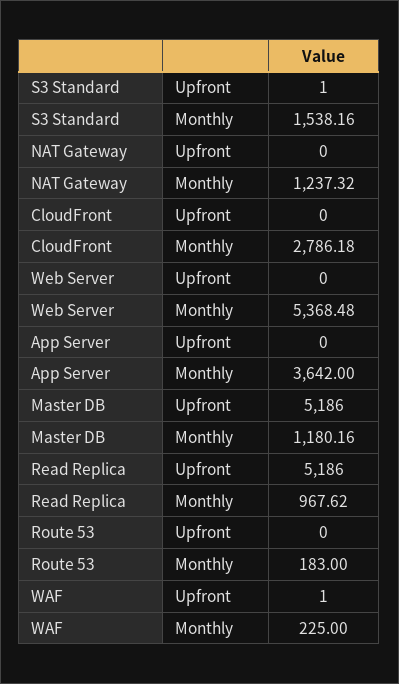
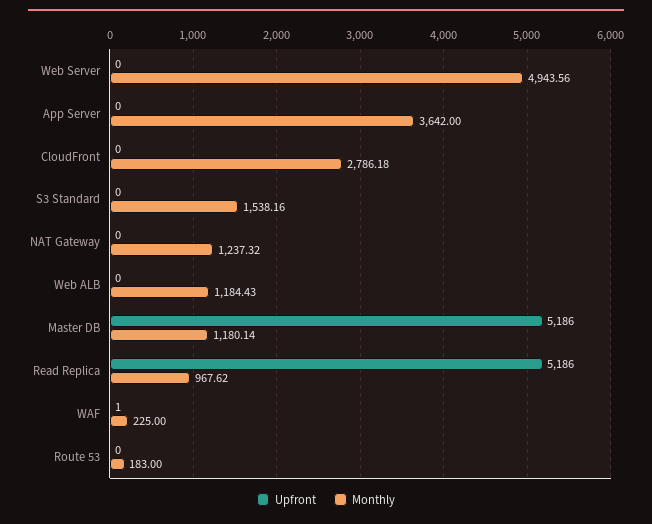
Upfront, S3 Standard: 1 -> 0
Monthly, Web Server: 5368.48 -> 4943.56
Monthly, Master DB: 1180.16 -> 1180.14
Upfront, Web ALB: none -> 0
Monthly, Web ALB: none -> 1184.43

